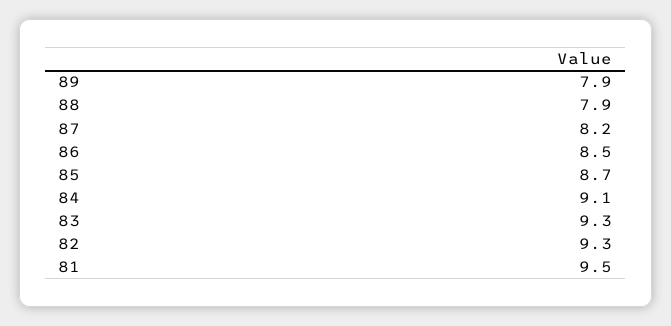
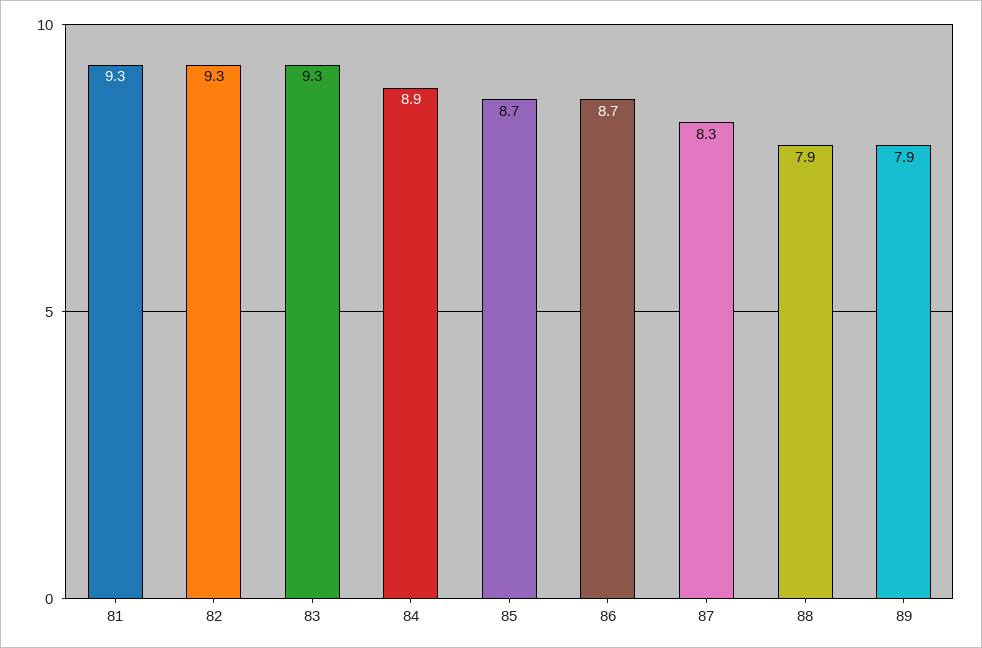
87: 8.2 -> 8.3
86: 8.5 -> 8.7
84: 9.1 -> 8.9
81: 9.5 -> 9.3

